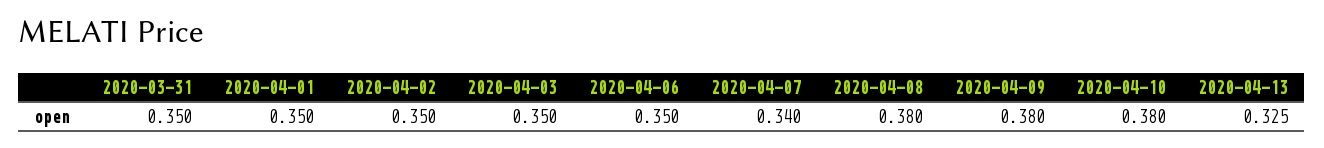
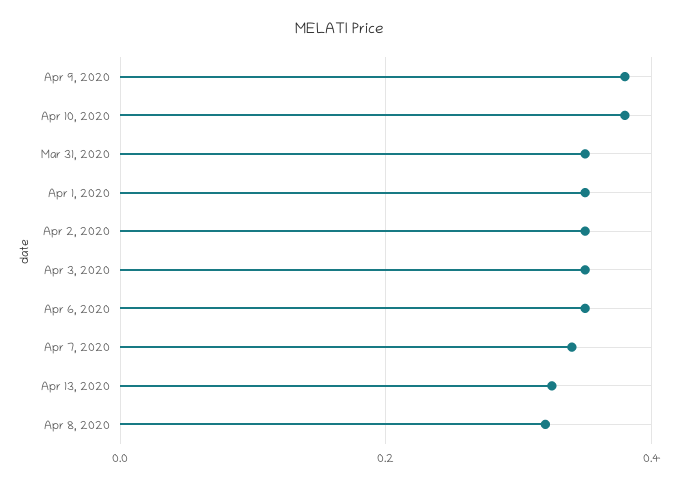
2020-04-08: 0.38 -> 0.32

